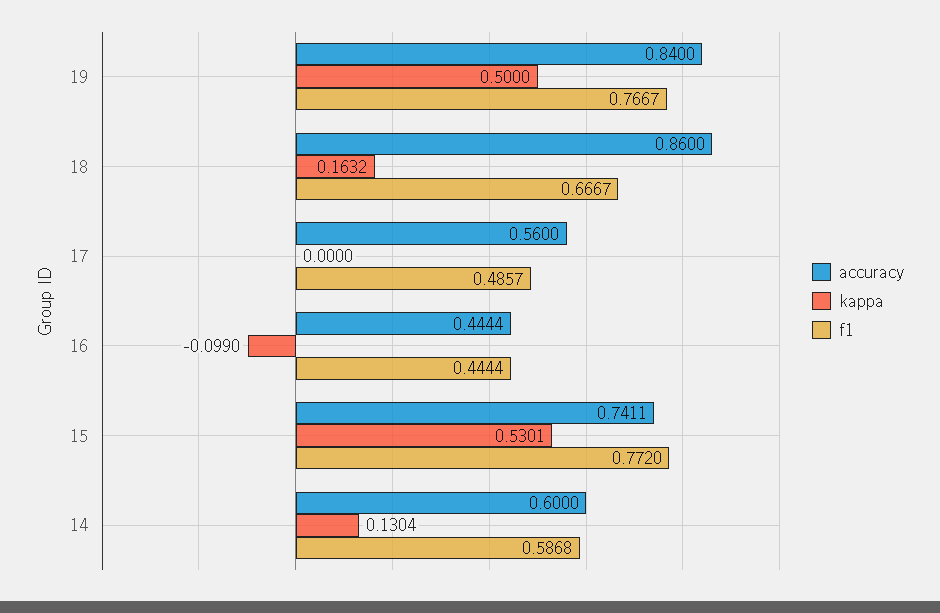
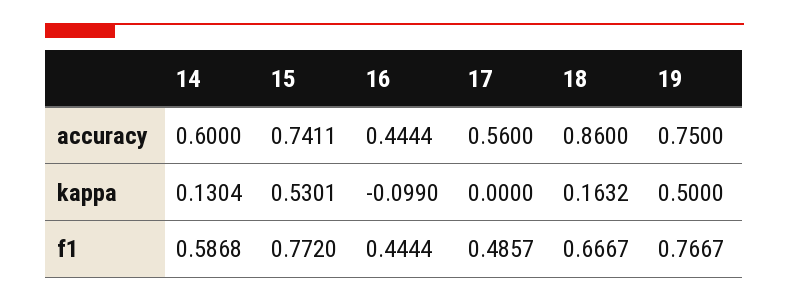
accuracy, 19: 0.84 -> 0.75

